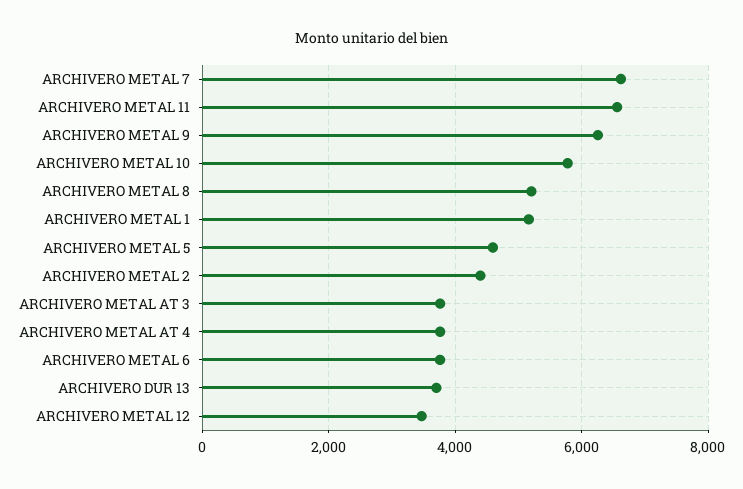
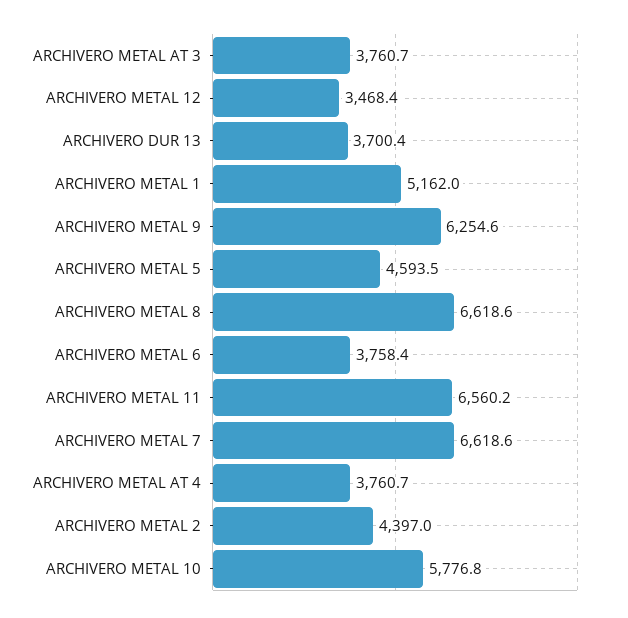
ARCHIVERO METAL 8: 5200 -> 6618.6

